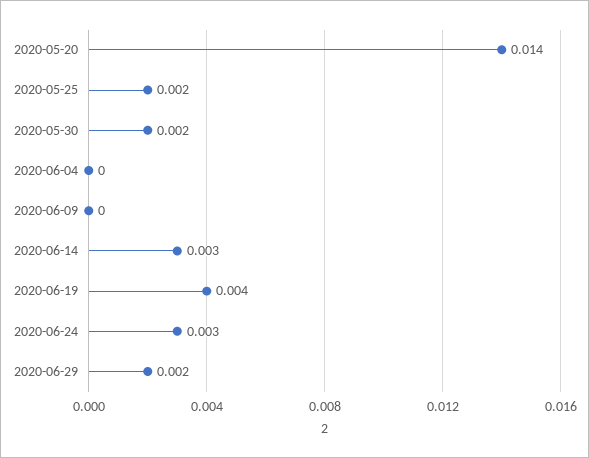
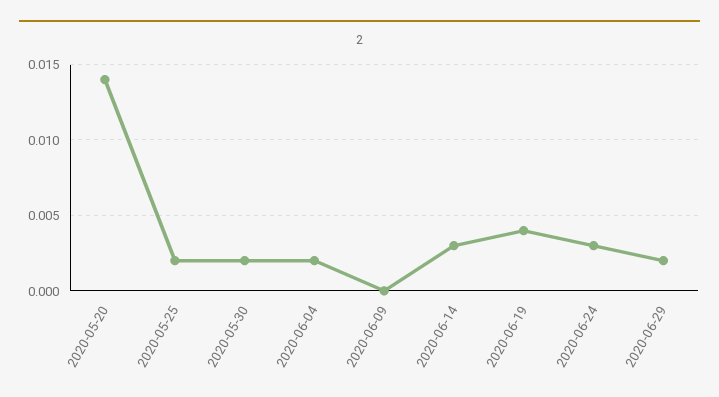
2020-06-04: 0 -> 0.002

